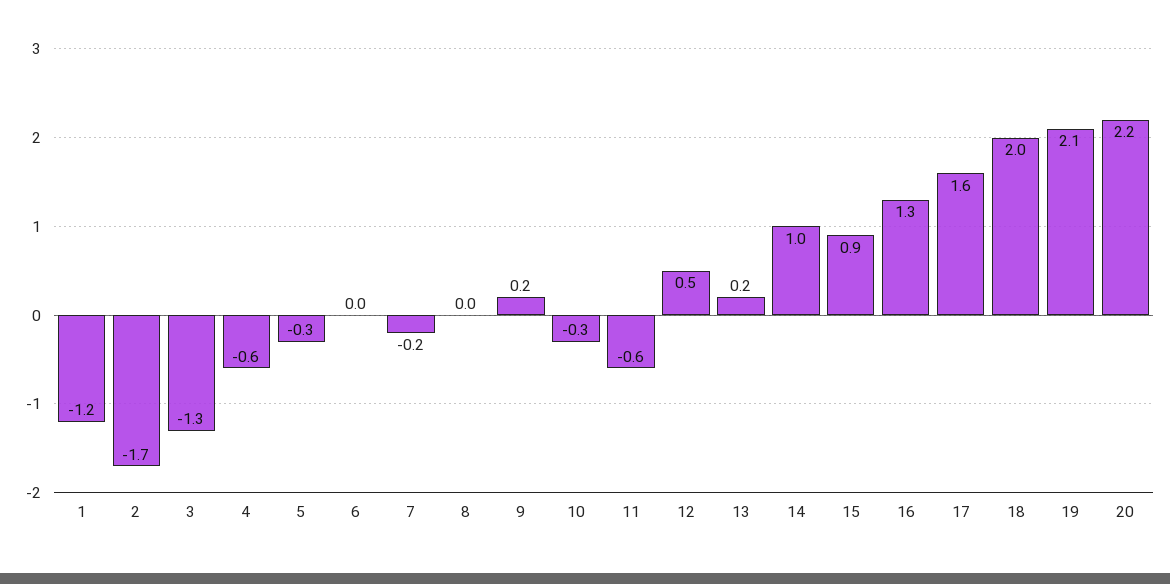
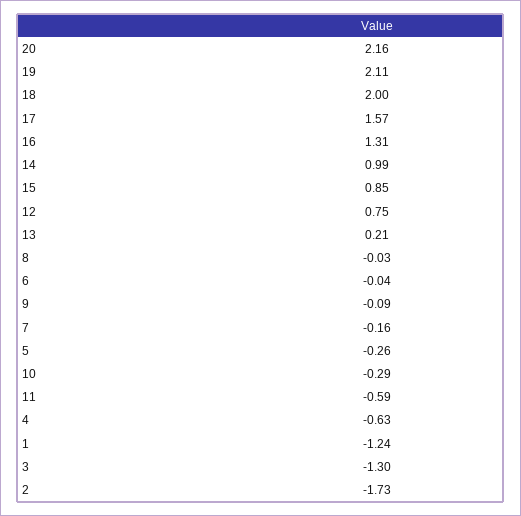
9: 0.2 -> -0.09
12: 0.5 -> 0.75

